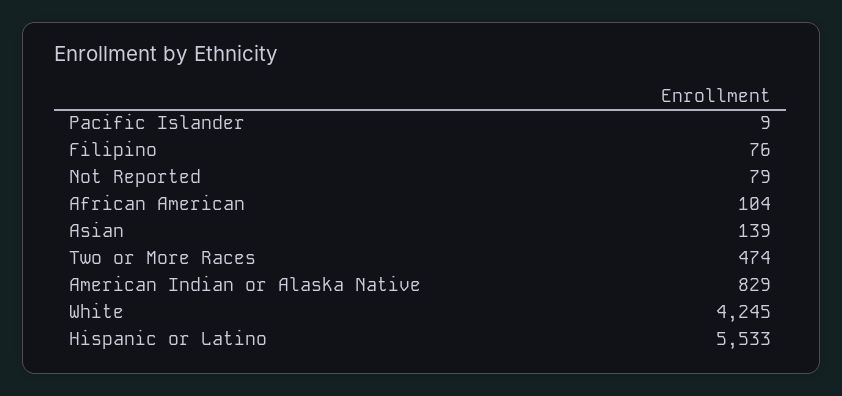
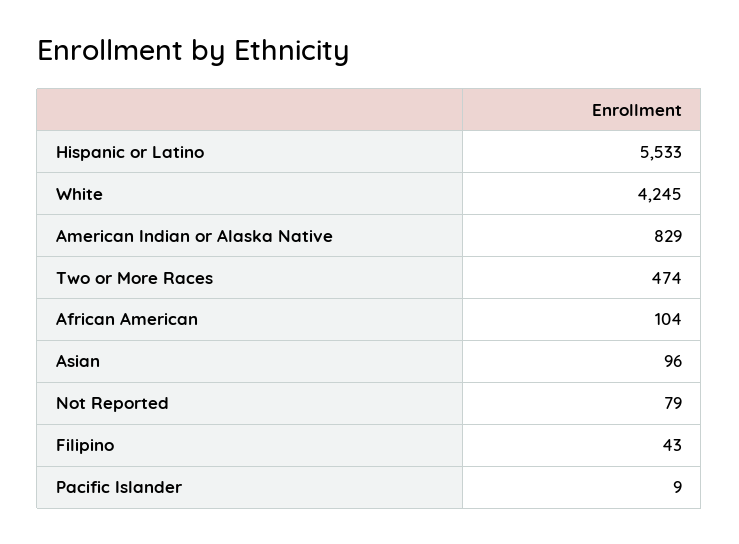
Filipino: 76 -> 43
Asian: 139 -> 96

